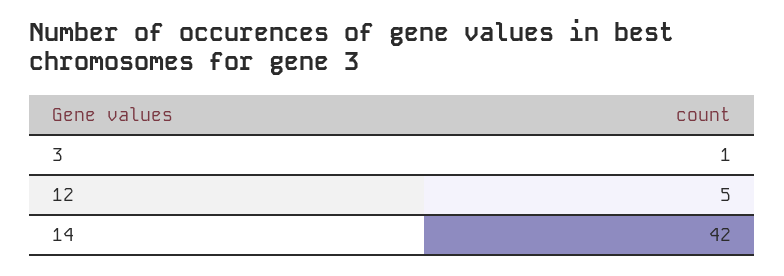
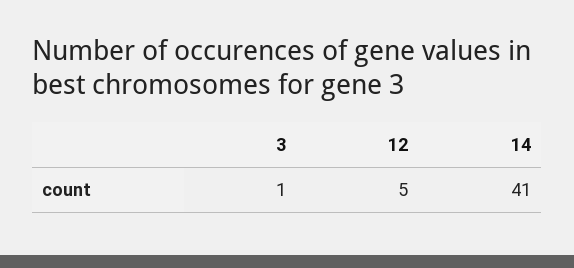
14: 42 -> 41

